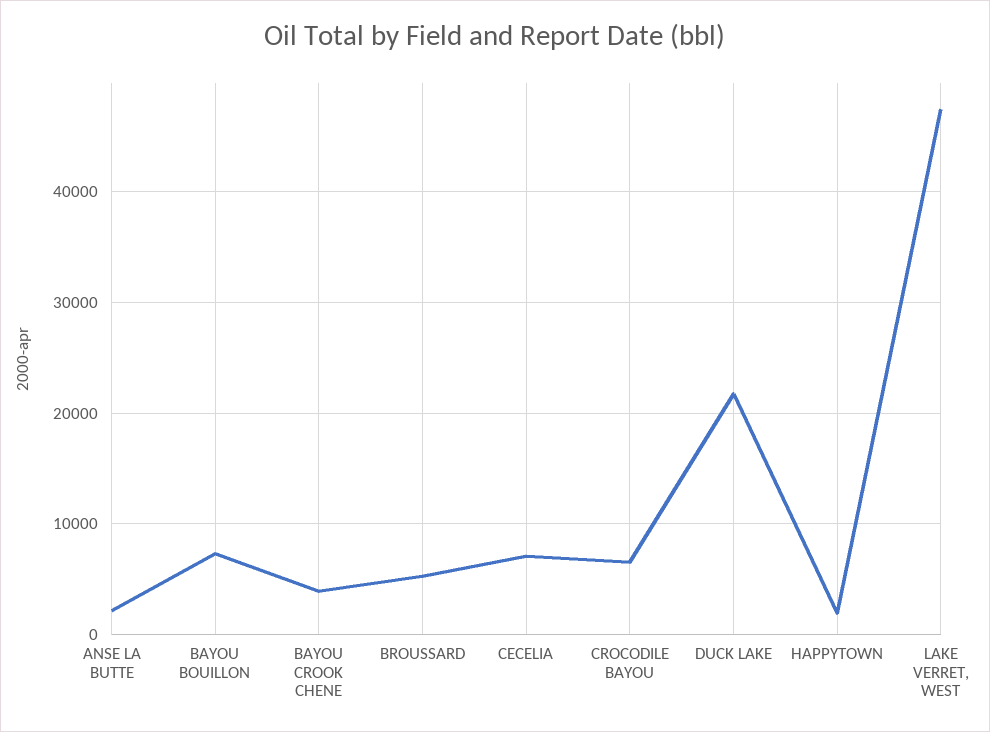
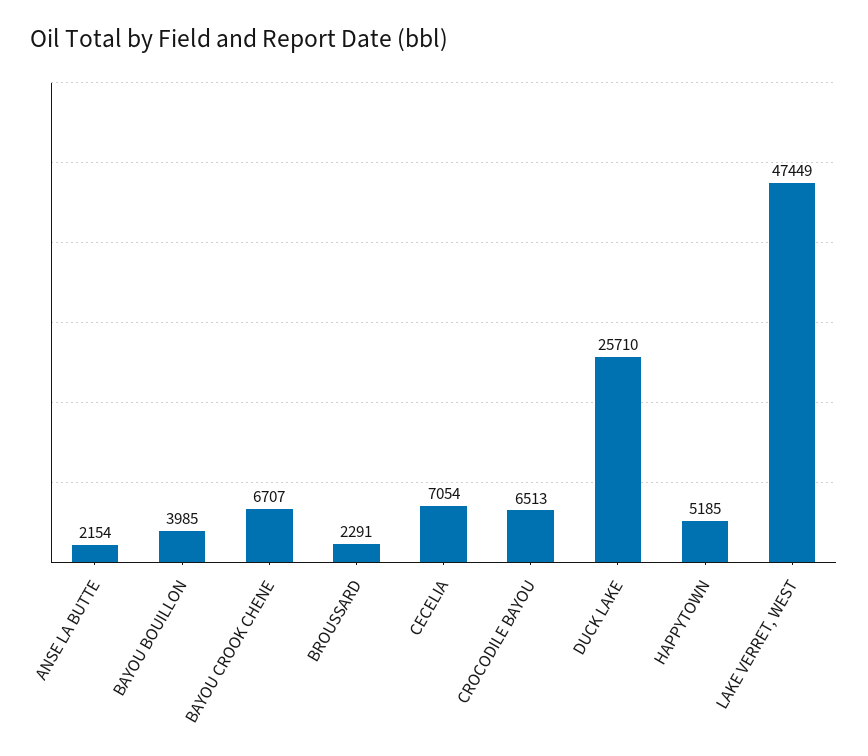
BAYOU BOUILLON: 7000 -> 3985
BAYOU CROOK CHENE: 4000 -> 6707
BROUSSARD: 5000 -> 2291
DUCK LAKE: 22000 -> 25710
HAPPYTOWN: 2000 -> 5185

